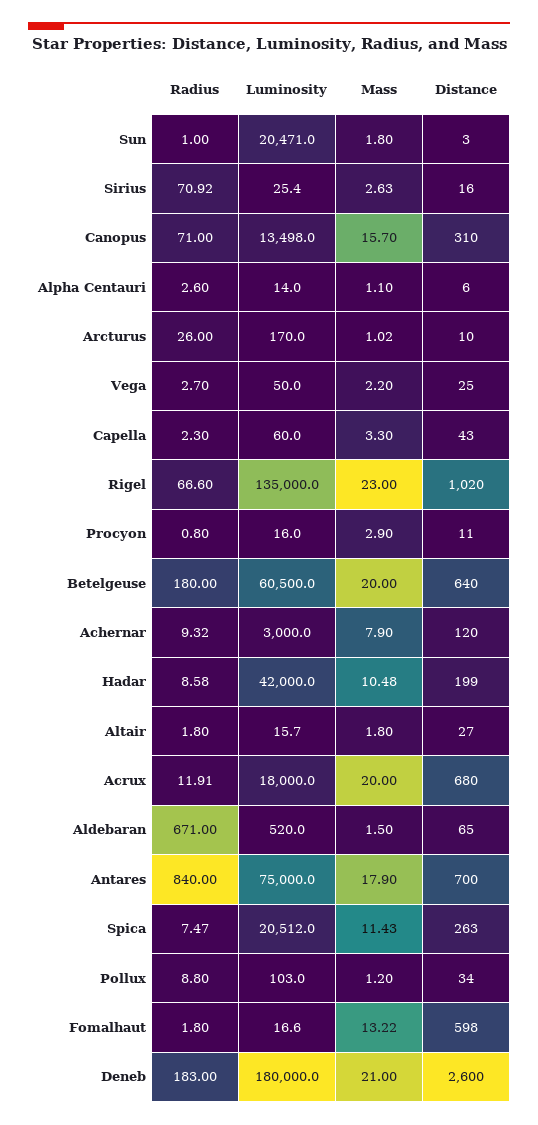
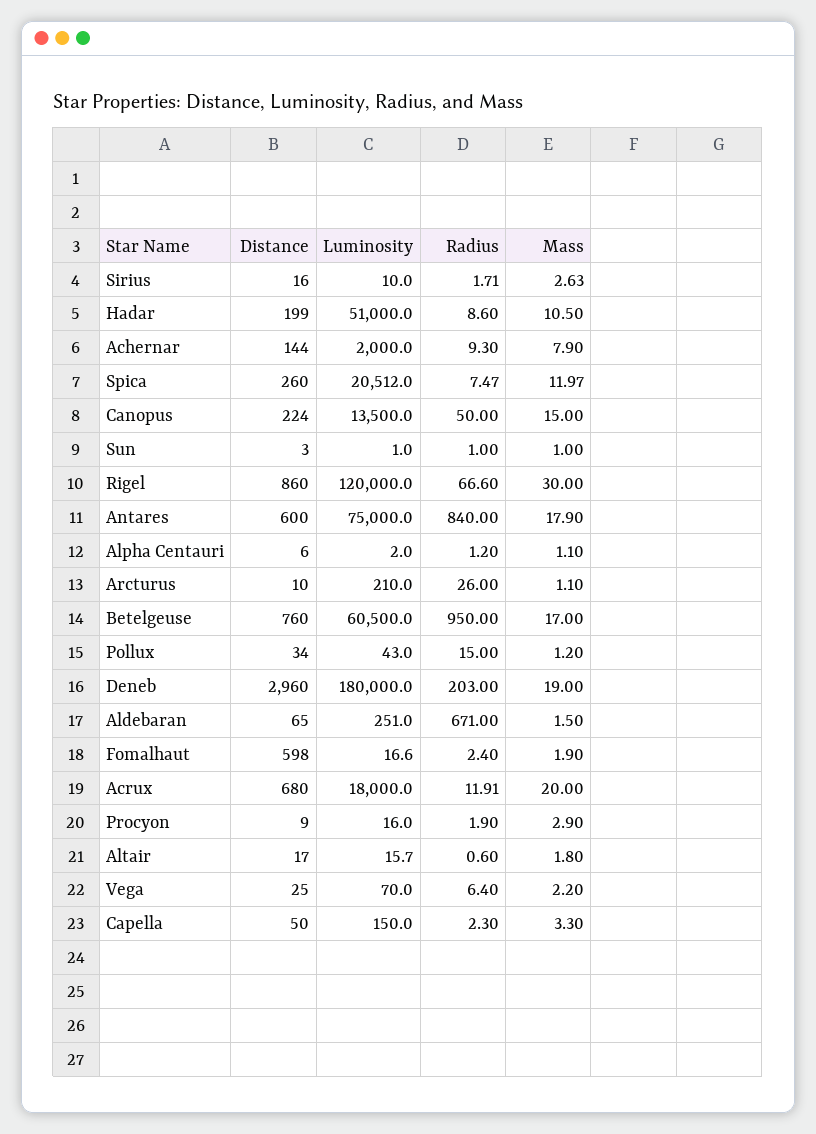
Luminosity, Sun: 20471 -> 1
Mass, Sun: 1.8 -> 1
Radius, Sirius: 70.92 -> 1.71
Luminosity, Sirius: 25.4 -> 10
Radius, Canopus: 71 -> 50
Luminosity, Canopus: 13498 -> 13500
Mass, Canopus: 15.7 -> 15
Distance, Canopus: 310 -> 224
Radius, Alpha Centauri: 2.6 -> 1.2
Luminosity, Alpha Centauri: 14 -> 2
Luminosity, Arcturus: 170 -> 210
Mass, Arcturus: 1.02 -> 1.1
Radius, Vega: 2.7 -> 6.4
Luminosity, Vega: 50 -> 70
Luminosity, Capella: 60 -> 150
Distance, Capella: 43 -> 50
Luminosity, Rigel: 135000 -> 120000
Mass, Rigel: 23 -> 30
Distance, Rigel: 1020 -> 860
Radius, Procyon: 0.8 -> 1.9
Distance, Procyon: 11 -> 9
Radius, Betelgeuse: 180 -> 950
Mass, Betelgeuse: 20 -> 17
Distance, Betelgeuse: 640 -> 760
Radius, Achernar: 9.32 -> 9.3
Luminosity, Achernar: 3000 -> 2000
Distance, Achernar: 120 -> 144
Radius, Hadar: 8.58 -> 8.6
Luminosity, Hadar: 42000 -> 51000
Mass, Hadar: 10.48 -> 10.5
Radius, Altair: 1.8 -> 0.6
Distance, Altair: 27 -> 17
Luminosity, Aldebaran: 520 -> 251
Distance, Antares: 700 -> 600
Mass, Spica: 11.43 -> 11.97
Distance, Spica: 263 -> 260
Radius, Pollux: 8.8 -> 15
Luminosity, Pollux: 103 -> 43
Radius, Fomalhaut: 1.8 -> 2.4
Mass, Fomalhaut: 13.22 -> 1.9
Radius, Deneb: 183 -> 203
Mass, Deneb: 21 -> 19
Distance, Deneb: 2600 -> 2960

